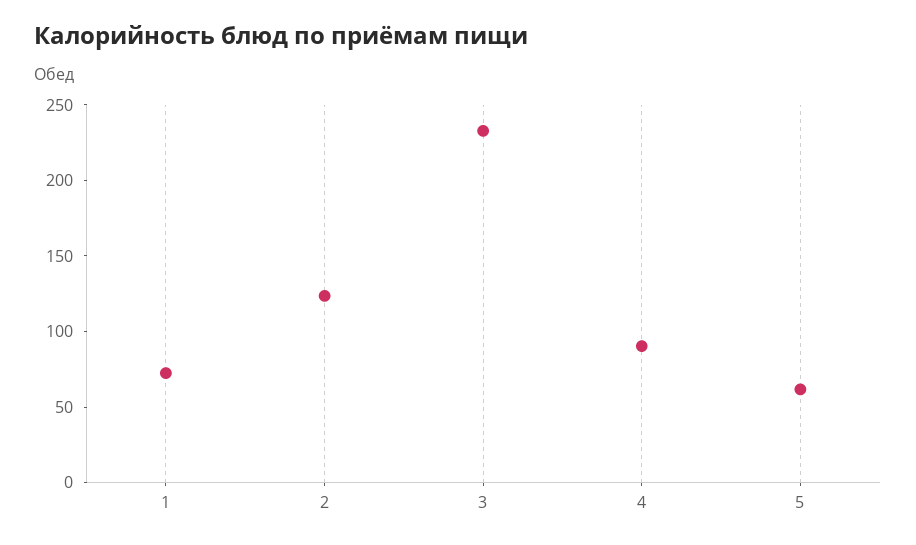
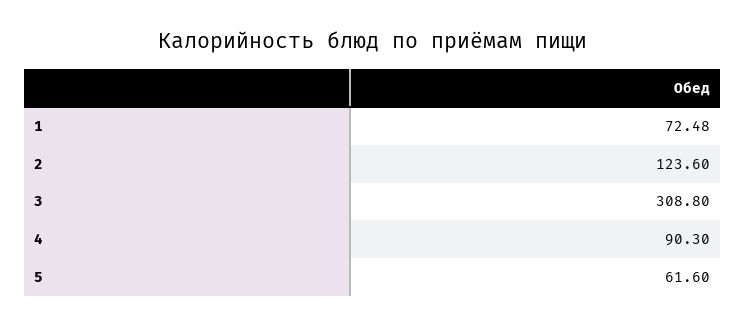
3: 230 -> 308.8

